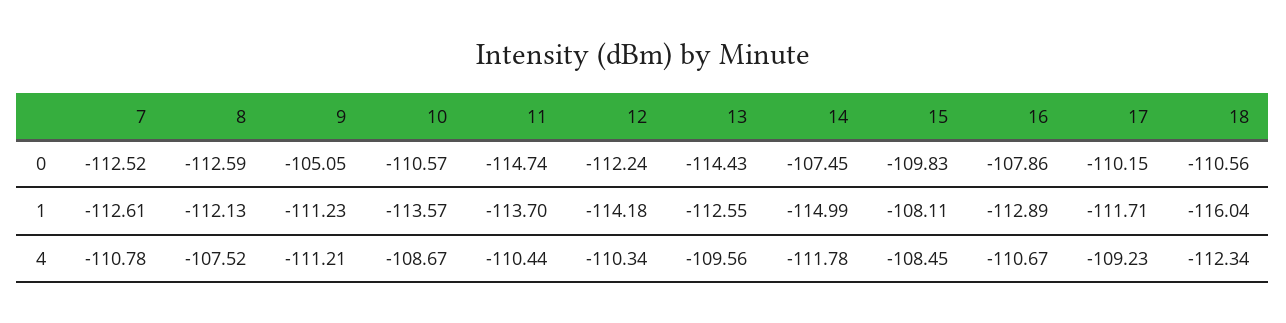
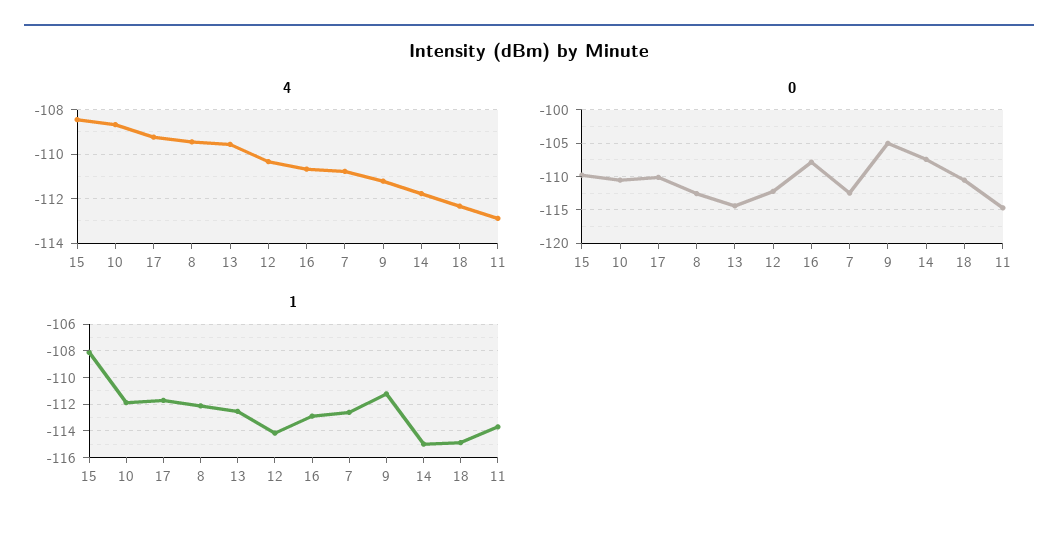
1, 10: -113.57 -> -112
1, 18: -116.04 -> -115
4, 8: -107.52 -> -109.5
4, 11: -110.44 -> -113

